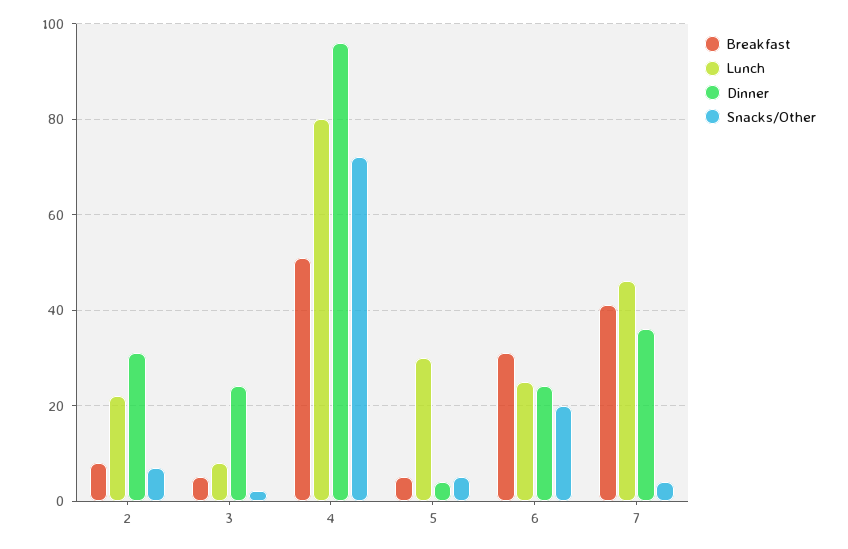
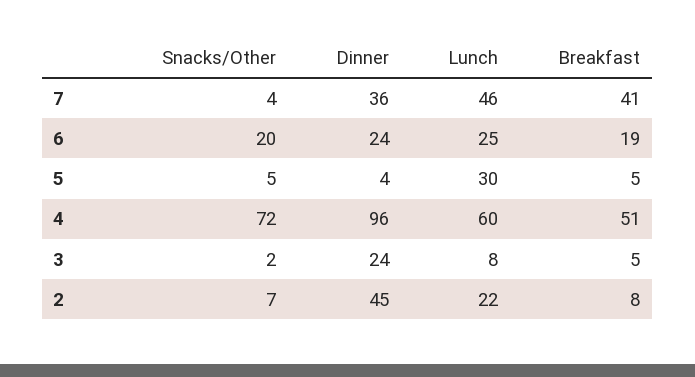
Dinner, 2: 30 -> 45
Lunch, 4: 80 -> 60
Breakfast, 6: 30 -> 19

